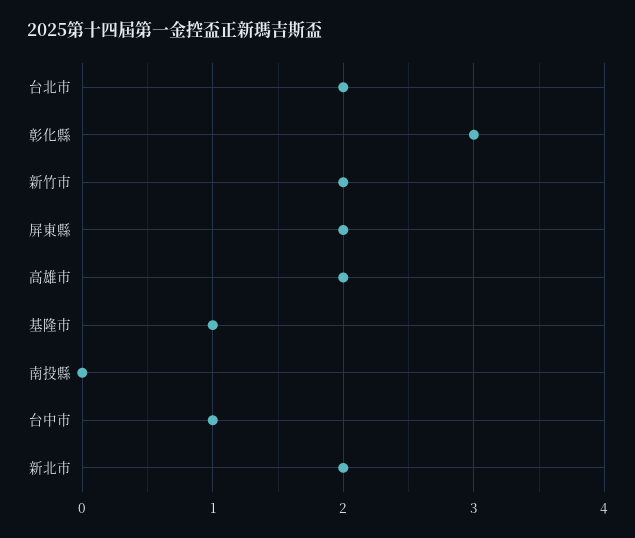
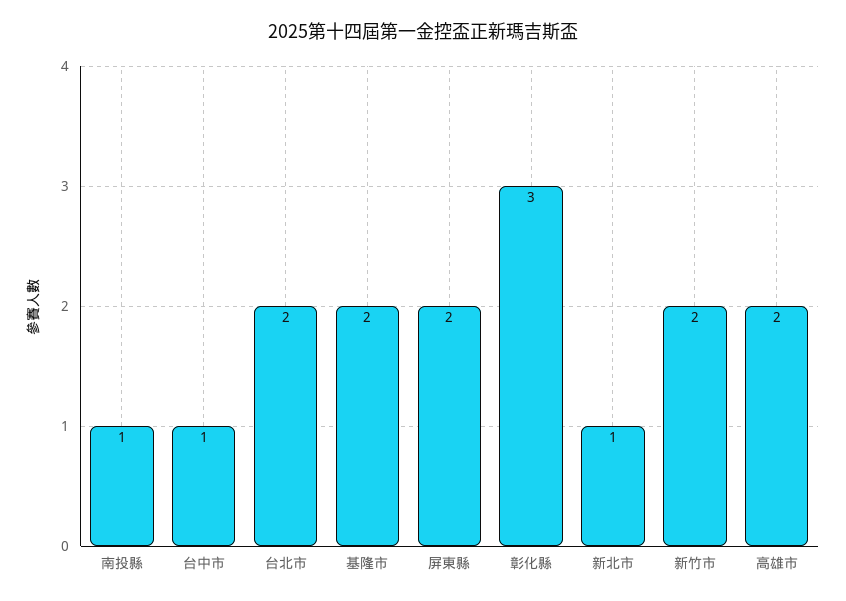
基隆市: 1 -> 2
南投縣: 0 -> 1
新北市: 2 -> 1

